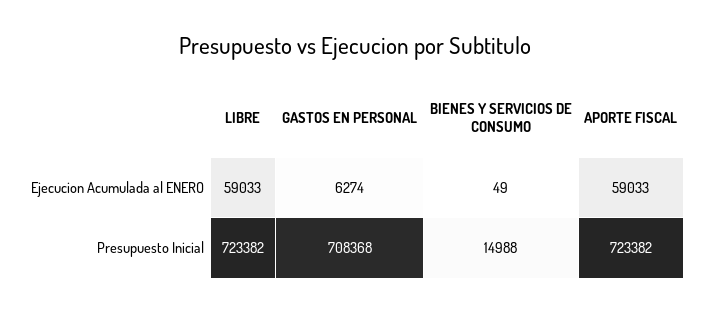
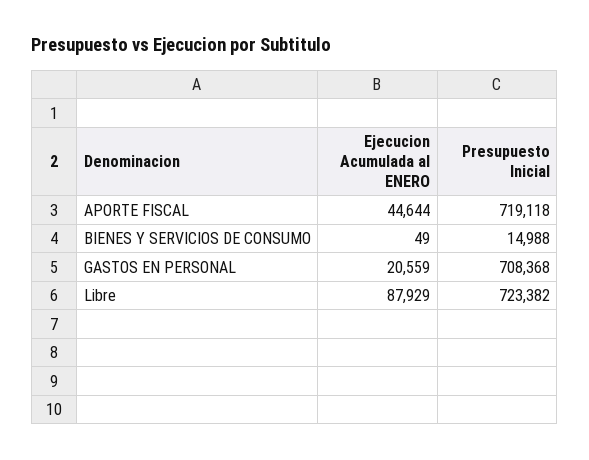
LIBRE, Ejecucion Acumulada al ENERO: 59033 -> 87929
GASTOS EN PERSONAL, Ejecucion Acumulada al ENERO: 6274 -> 20559
APORTE FISCAL, Ejecucion Acumulada al ENERO: 59033 -> 44644
APORTE FISCAL, Presupuesto Inicial: 723382 -> 719118

